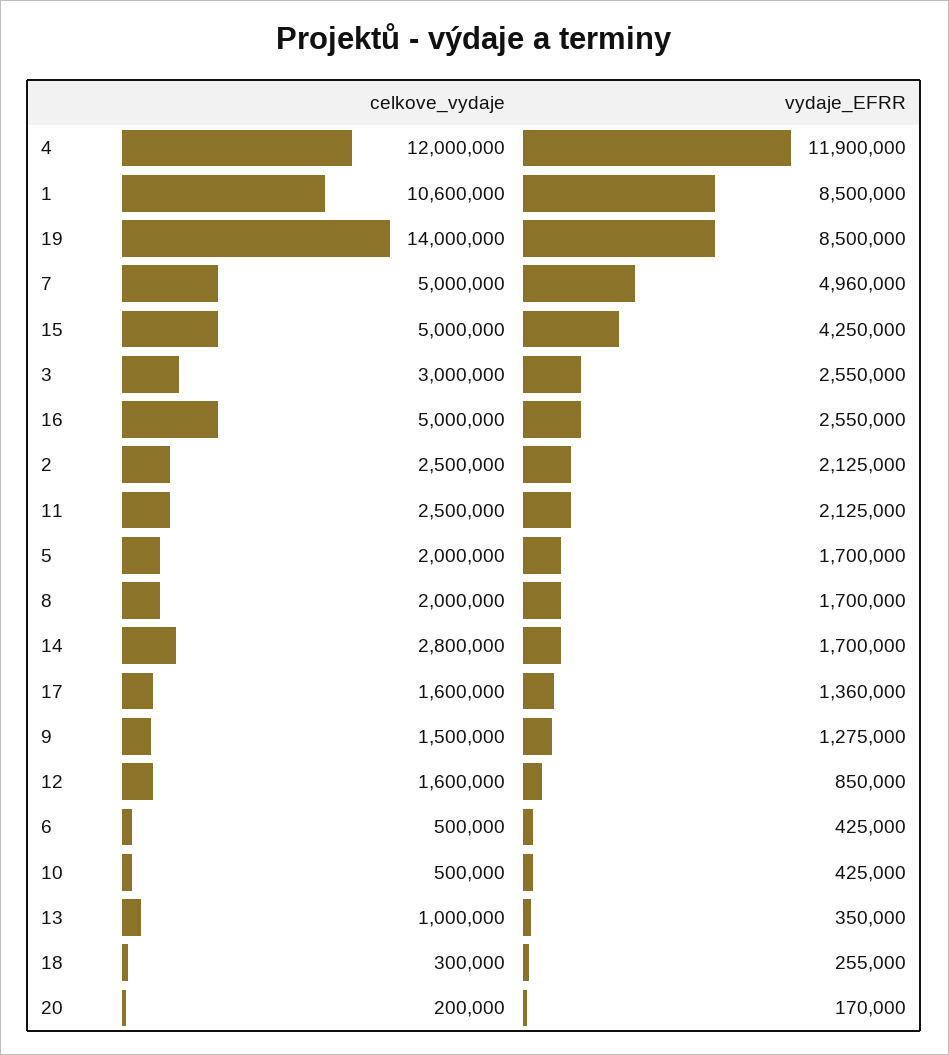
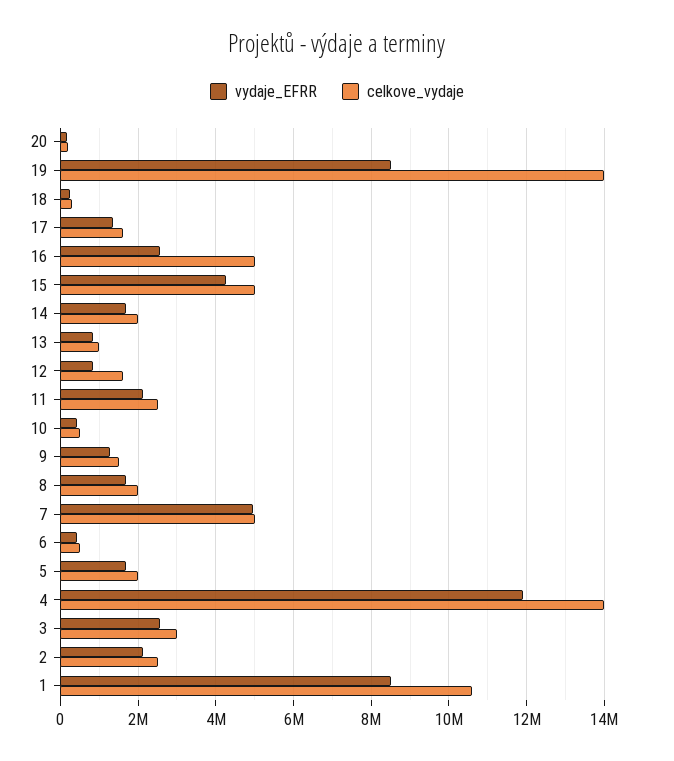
celkove_vydaje, 4: 12000000 -> 14000000
celkove_vydaje, 14: 2800000 -> 2000000
vydaje_EFRR, 13: 350000 -> 800000

